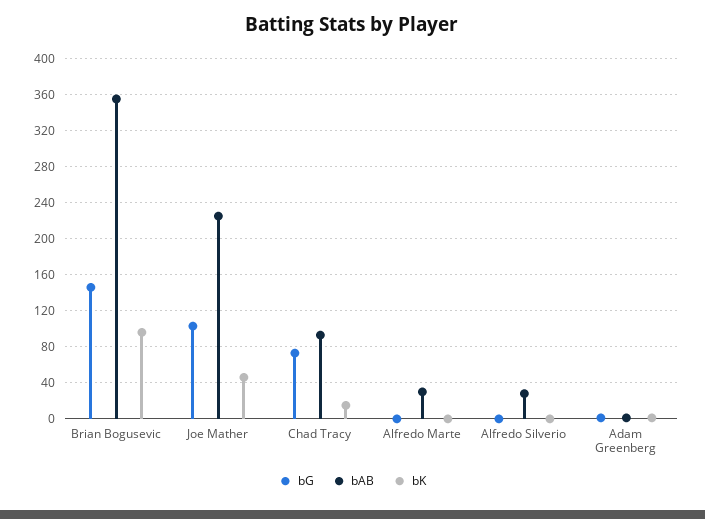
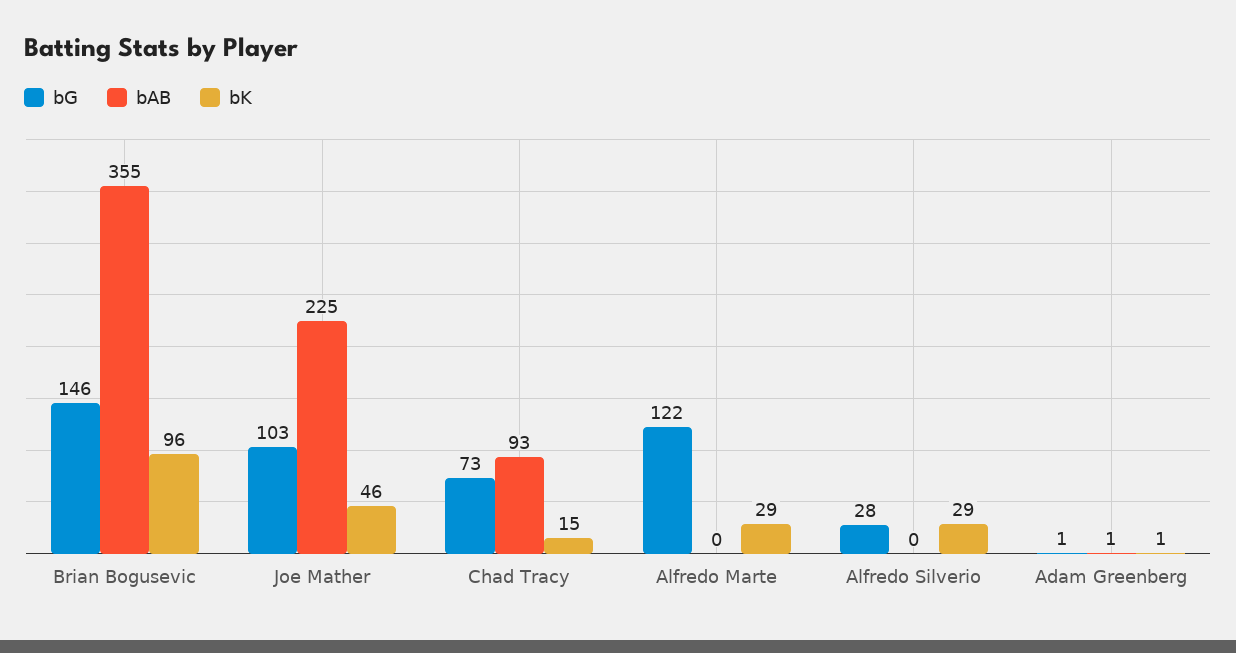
bG, Alfredo Marte: 0 -> 122
bAB, Alfredo Marte: 30 -> 0
bK, Alfredo Marte: 0 -> 29
bG, Alfredo Silverio: 0 -> 28
bAB, Alfredo Silverio: 30 -> 0
bK, Alfredo Silverio: 0 -> 29

